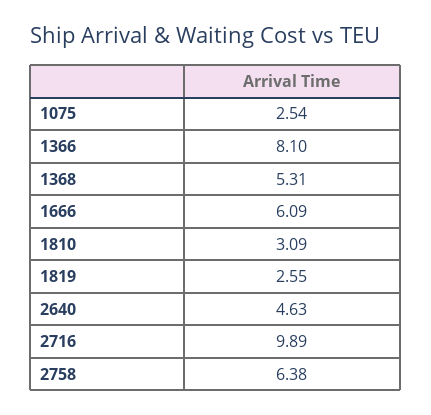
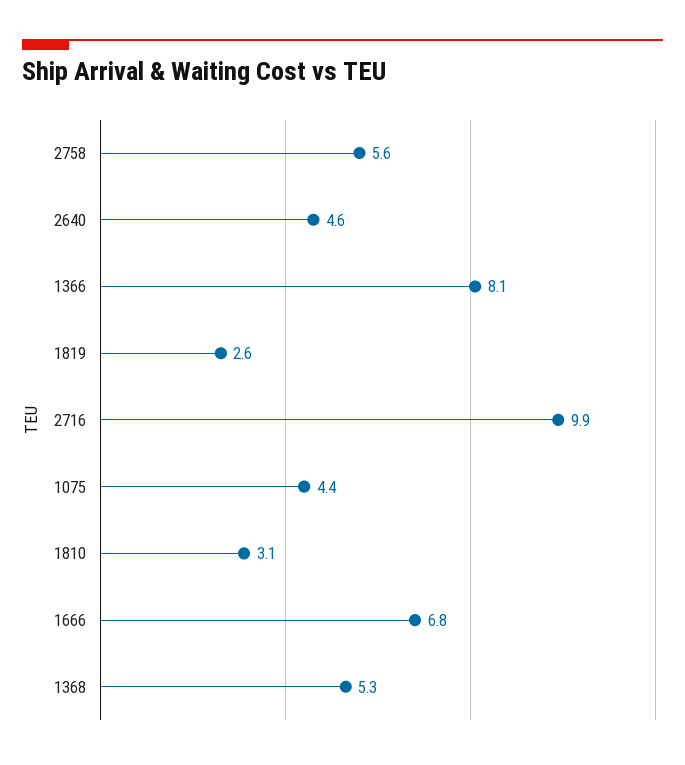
1075: 2.54 -> 4.4
1666: 6.09 -> 6.8
2758: 6.38 -> 5.6

